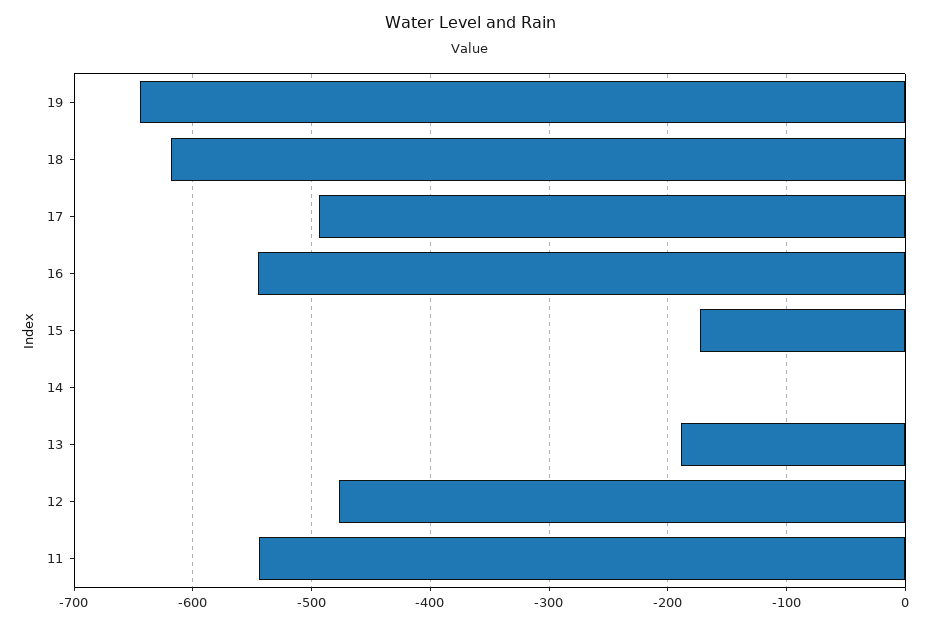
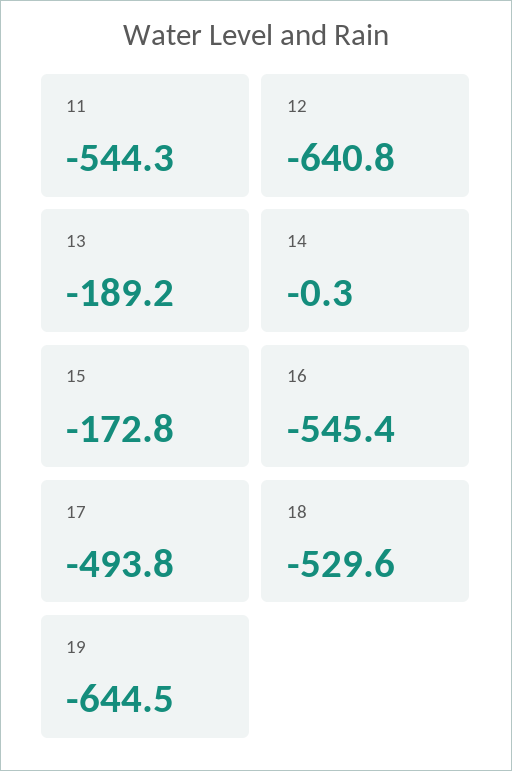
18: -620 -> -529.6
12: -480 -> -640.8

